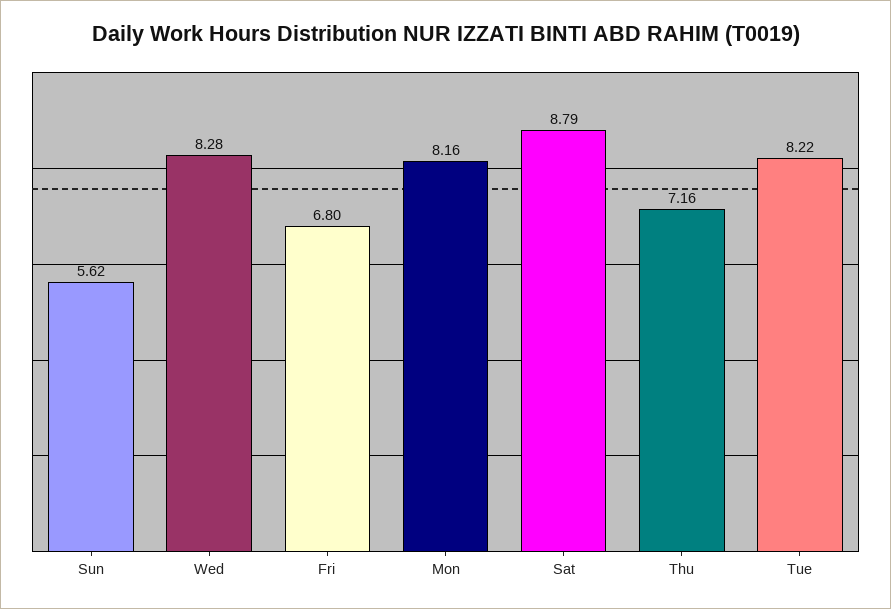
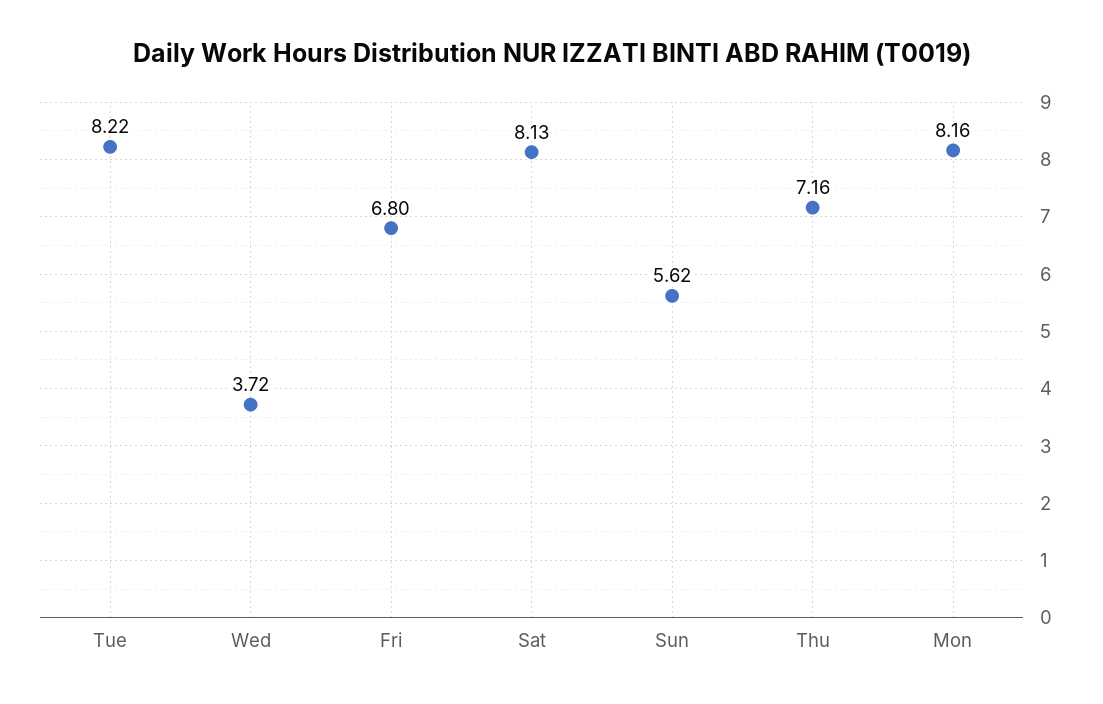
Wed: 8.28 -> 3.72
Sat: 8.79 -> 8.13

